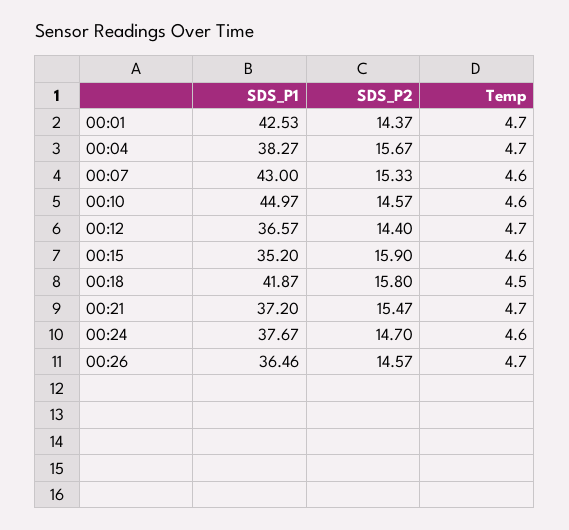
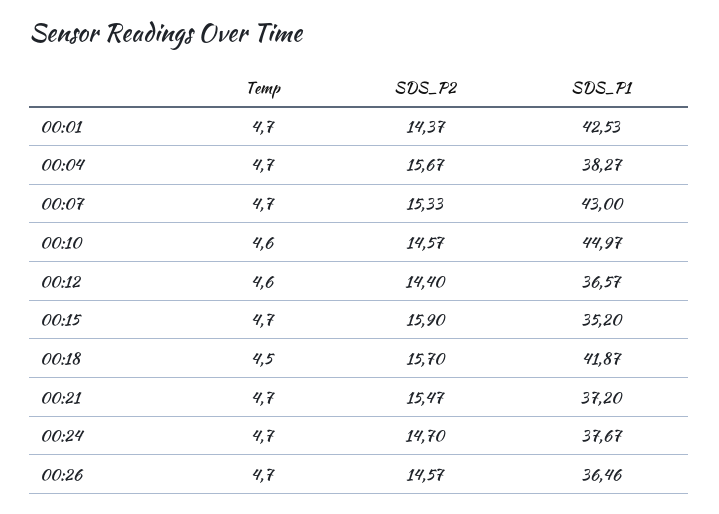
Temp, 00:07: 4.6 -> 4.7
Temp, 00:12: 4.7 -> 4.6
Temp, 00:15: 4.6 -> 4.7
SDS_P2, 00:18: 15.8 -> 15.7
Temp, 00:24: 4.6 -> 4.7

